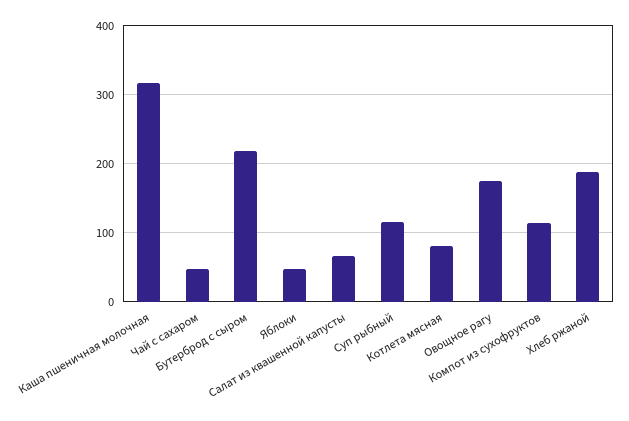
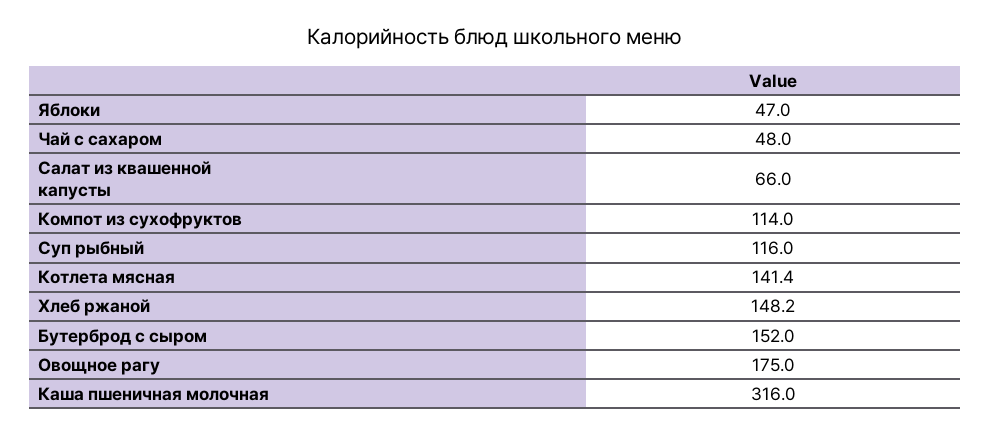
Бутерброд с сыром: 220 -> 152
Котлета мясная: 80 -> 141.4
Хлеб ржаной: 190 -> 148.2

